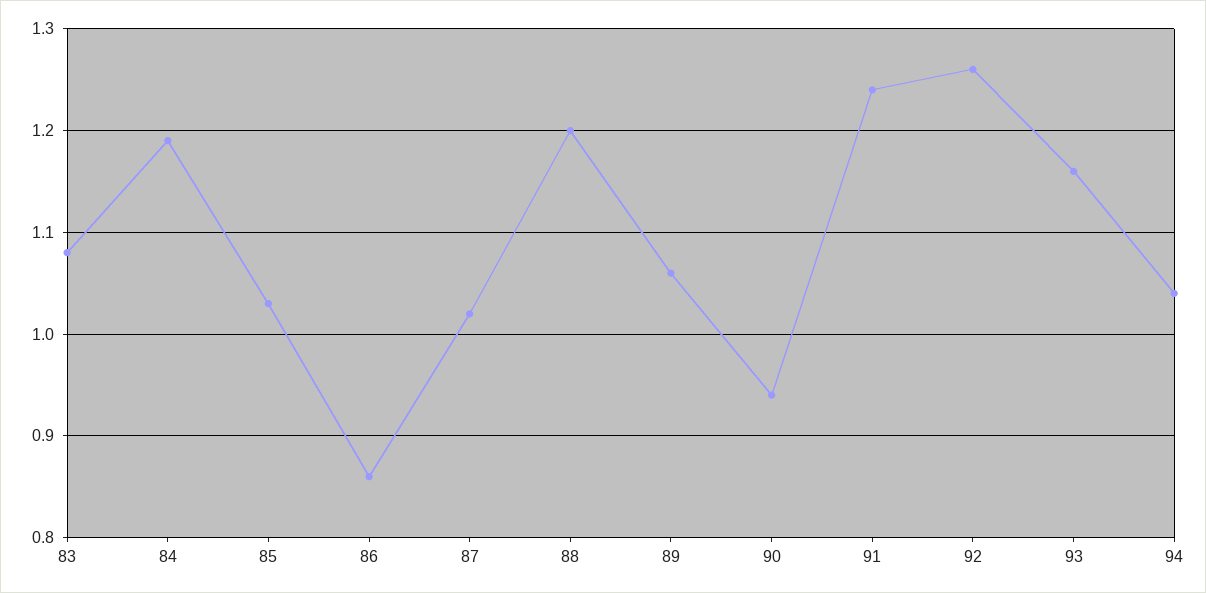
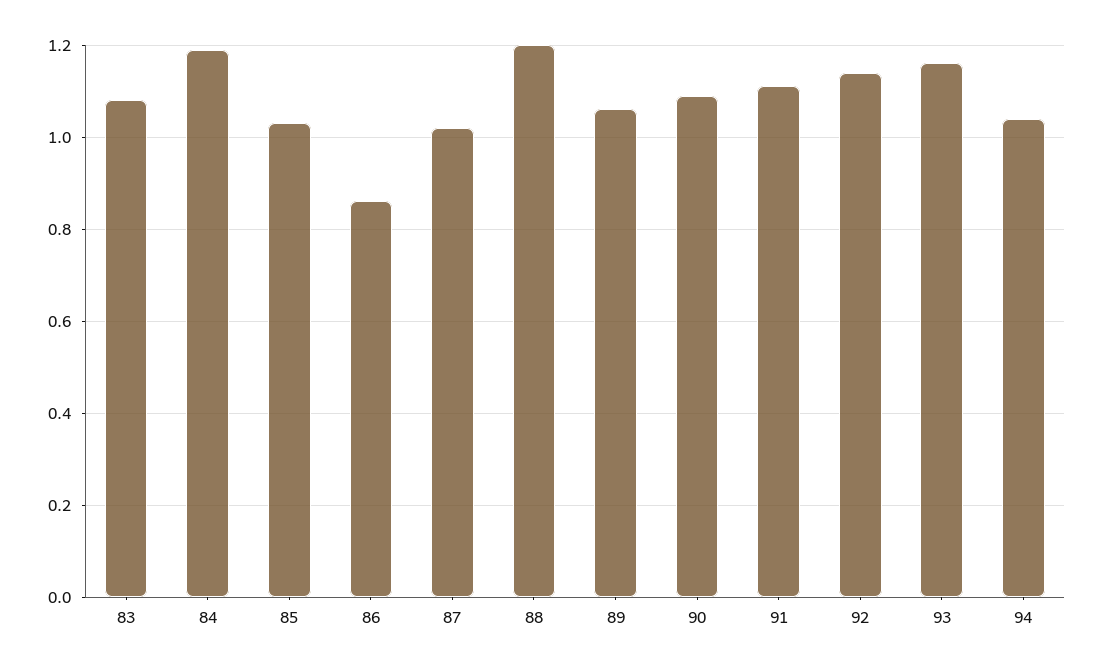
90: 0.94 -> 1.1
91: 1.24 -> 1.1
92: 1.26 -> 1.15

